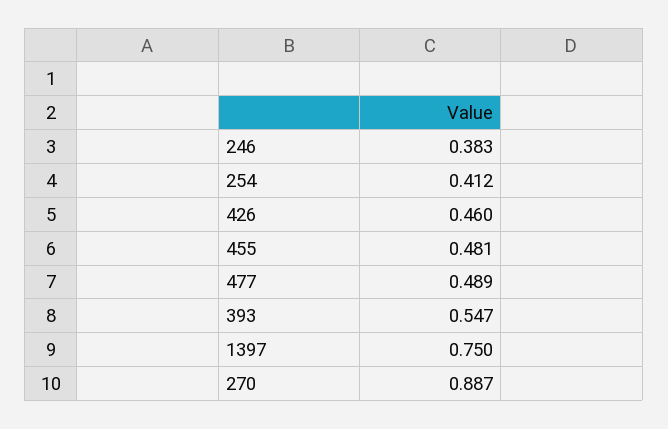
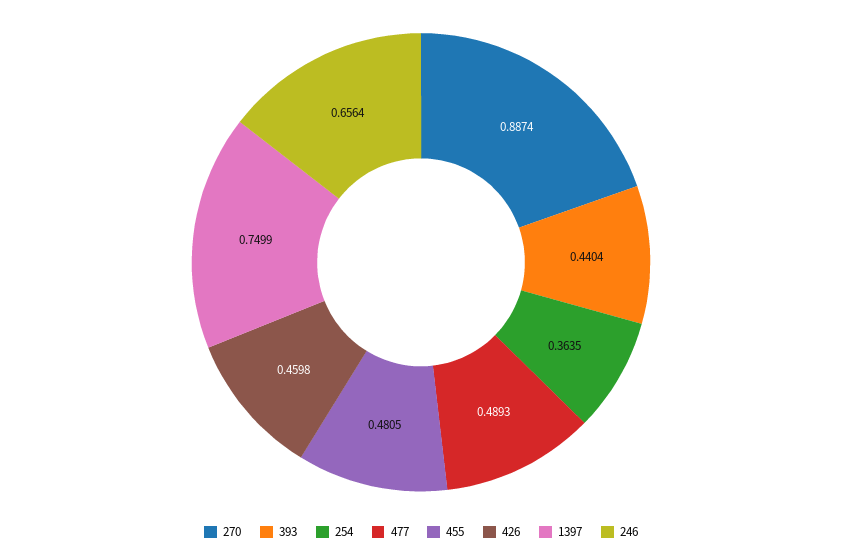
246: 0.383 -> 0.6564
254: 0.412 -> 0.3635
393: 0.547 -> 0.4404

